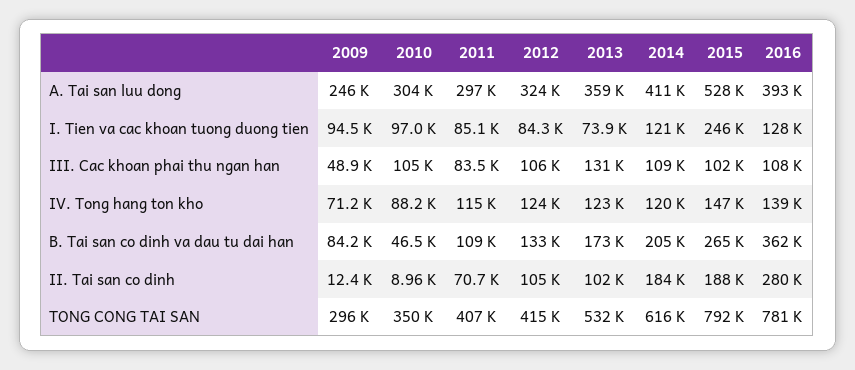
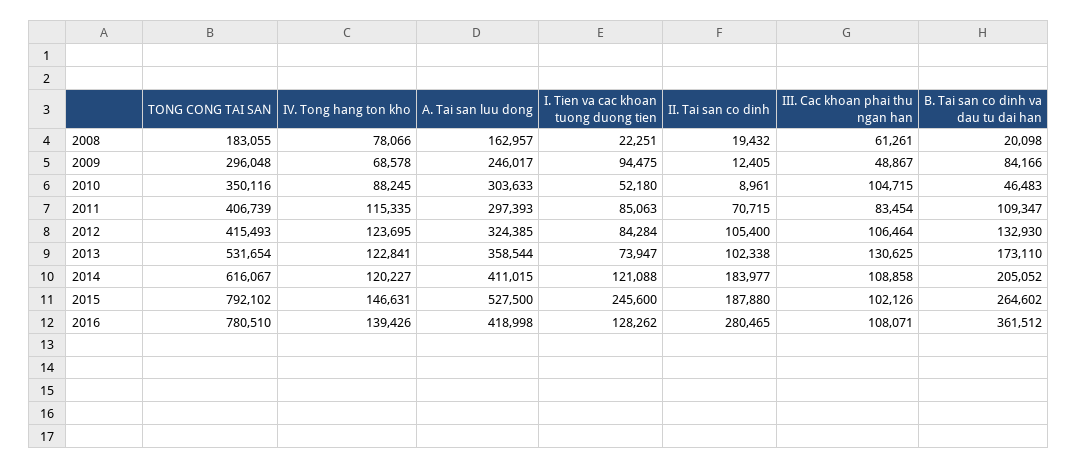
2016, A. Tai san luu dong: 393000 -> 418998
2010, I. Tien va cac khoan tuong duong tien: 97000 -> 52180
2009, IV. Tong hang ton kho: 71200 -> 68578
2008, TONG CONG TAI SAN: none -> 183055
2008, IV. Tong hang ton kho: none -> 78066
2008, A. Tai san luu dong: none -> 162957
2008, I. Tien va cac khoan tuong duong tien: none -> 22251
2008, II. Tai san co dinh: none -> 19432
2008, III. Cac khoan phai thu ngan han: none -> 61261
2008, B. Tai san co dinh va dau tu dai han: none -> 20098

